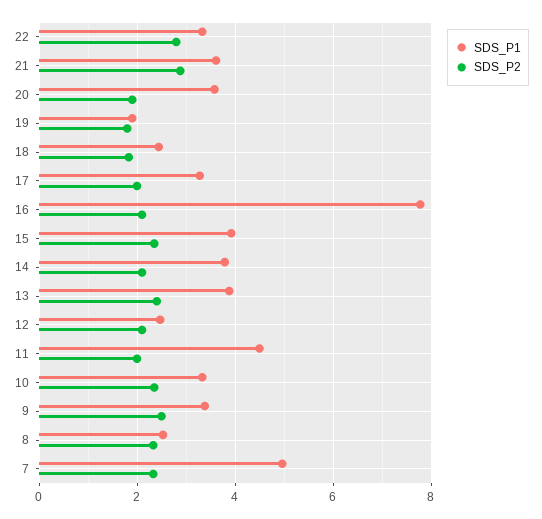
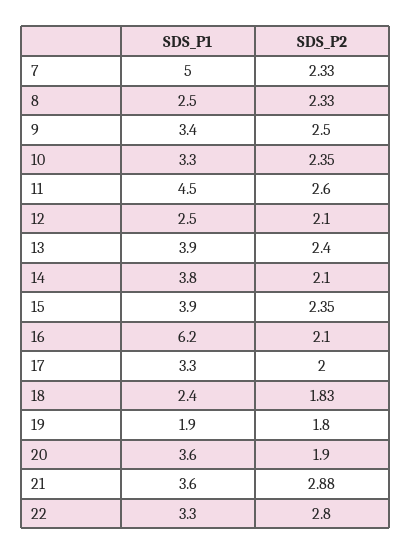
SDS_P1, 16: 7.8 -> 6.2
SDS_P2, 11: 2 -> 2.6

